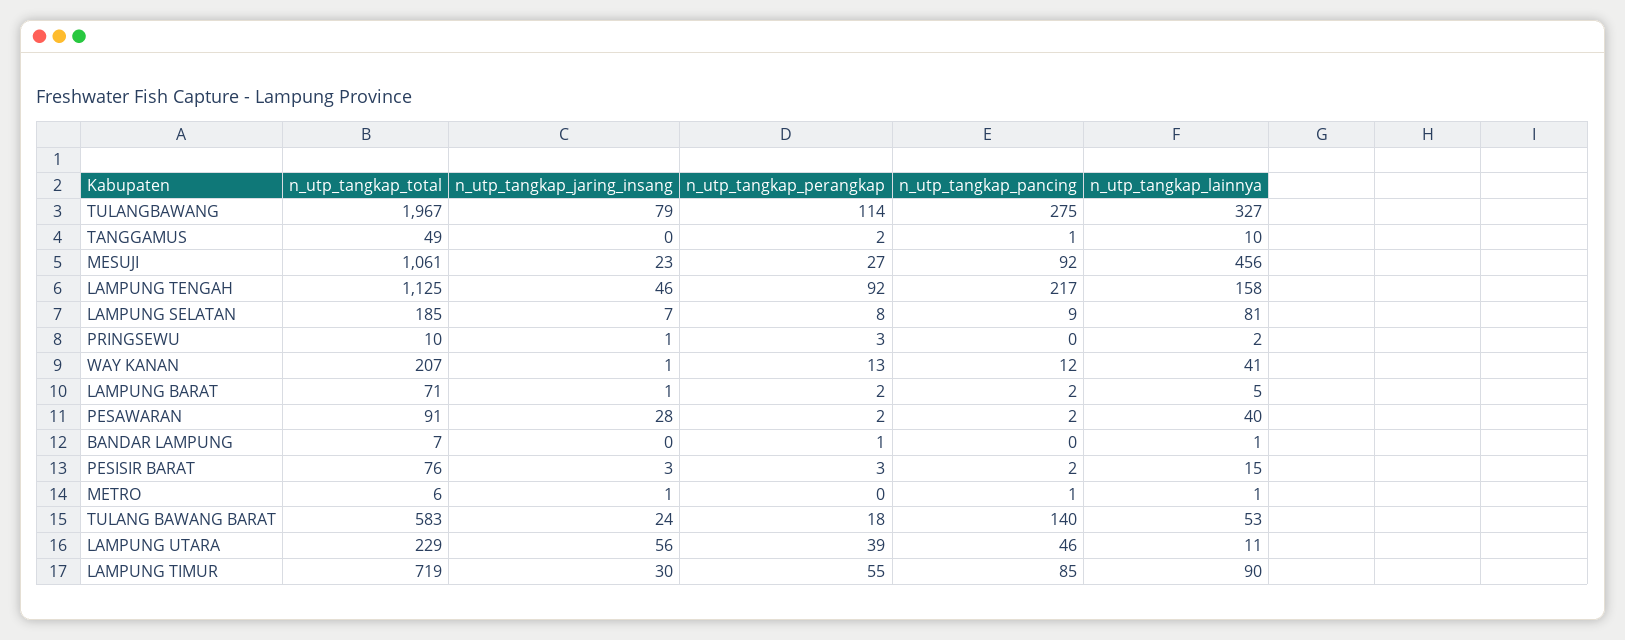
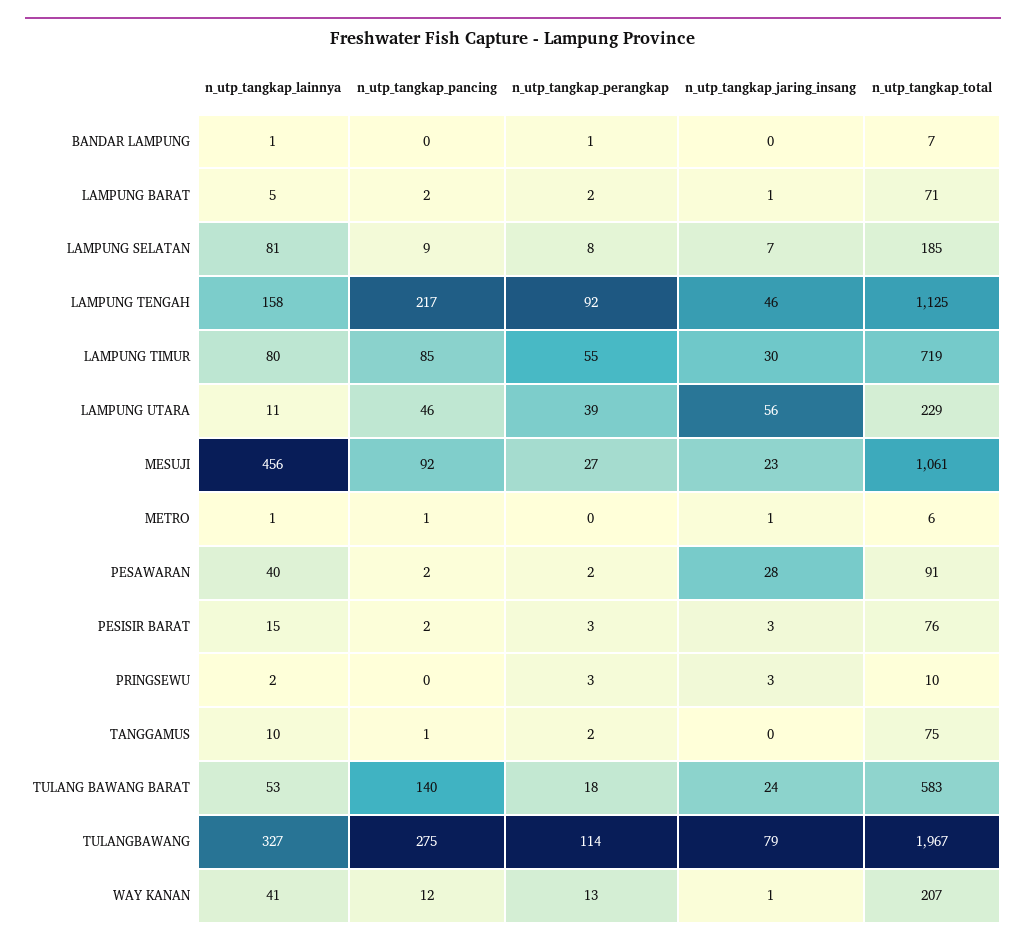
n_utp_tangkap_total, TANGGAMUS: 49 -> 75
n_utp_tangkap_jaring_insang, PRINGSEWU: 1 -> 3
n_utp_tangkap_lainnya, LAMPUNG TIMUR: 90 -> 80

